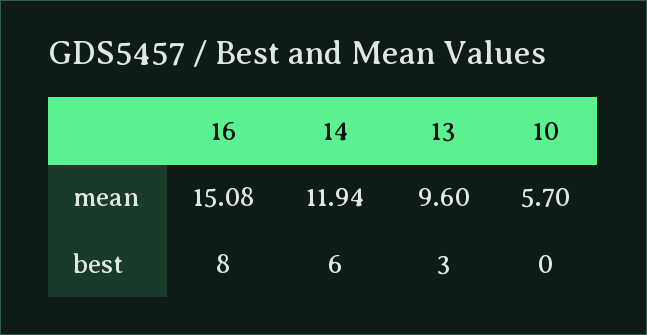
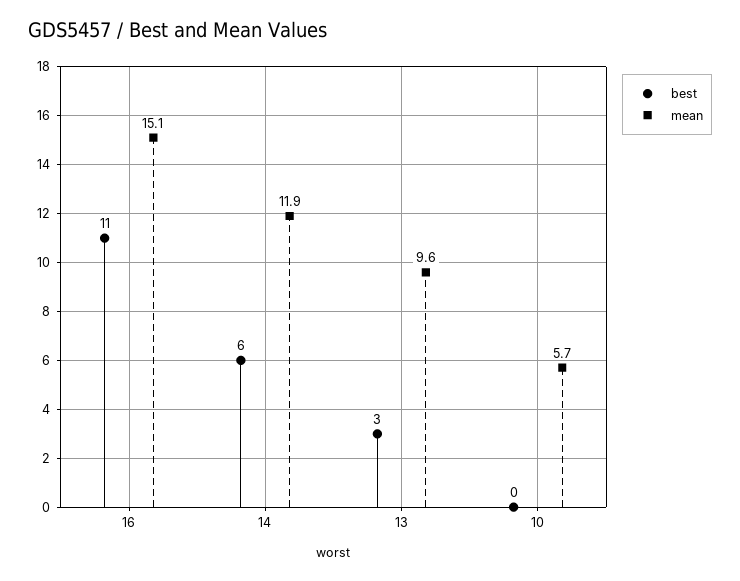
best, 16: 8 -> 11

